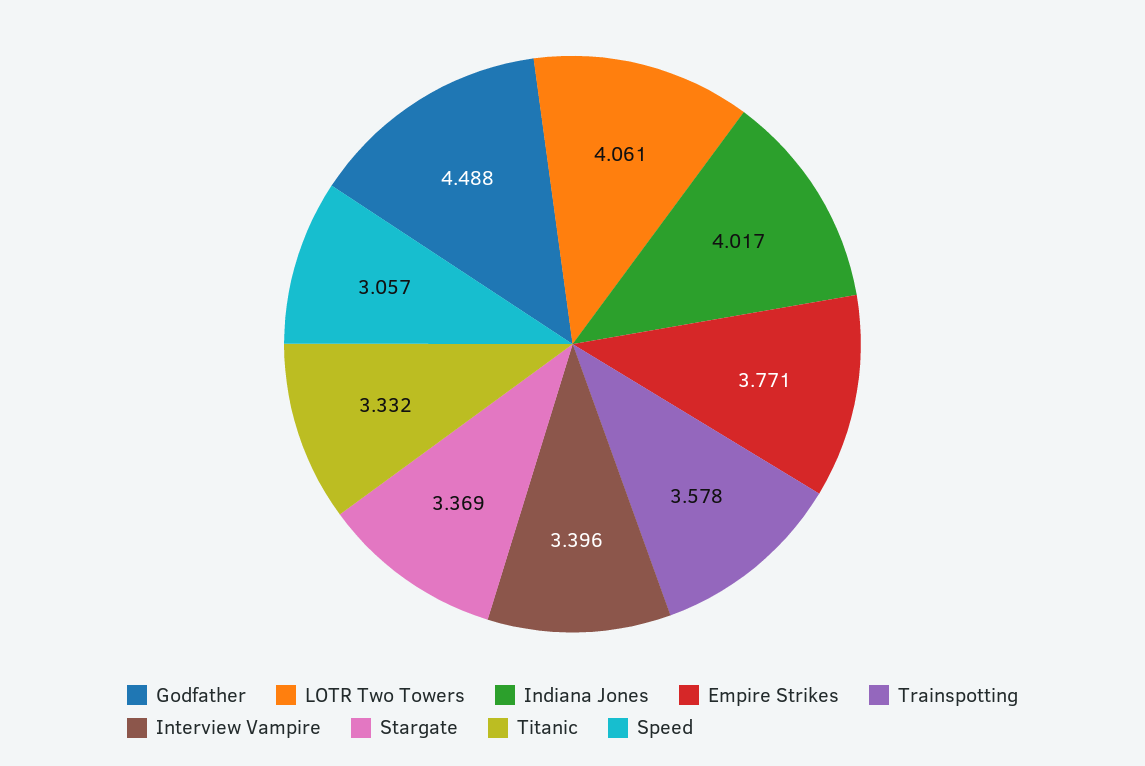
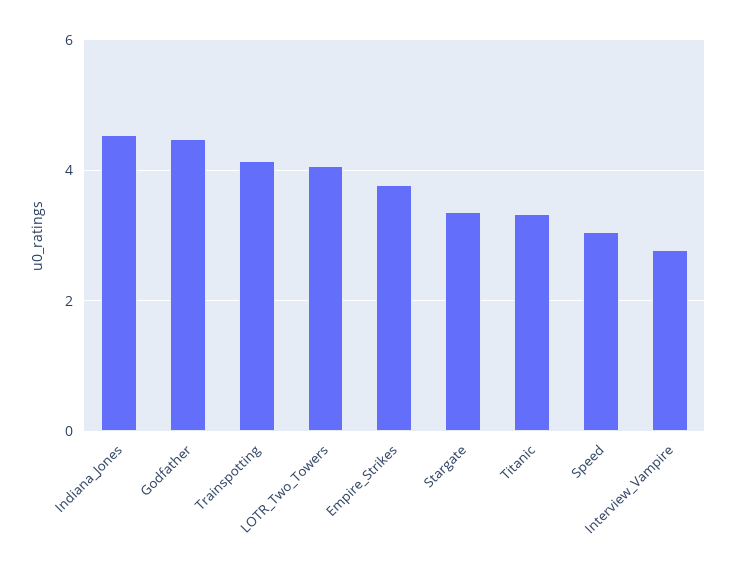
Indiana Jones: 4.017 -> 4.6
Trainspotting: 3.578 -> 4.2
Interview Vampire: 3.396 -> 2.8

